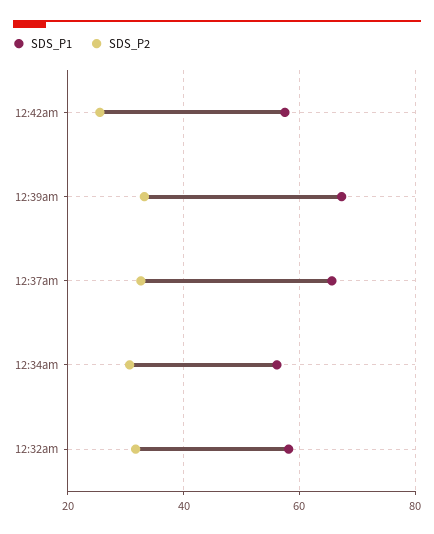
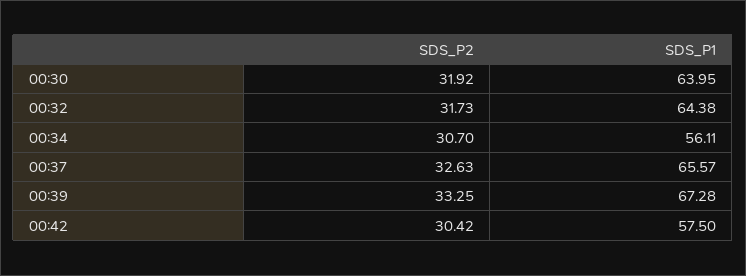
SDS_P2, 12:42am: 26 -> 30.42
SDS_P1, 12:32am: 58 -> 64.38
SDS_P2, 00:30: none -> 31.92
SDS_P1, 00:30: none -> 63.95

